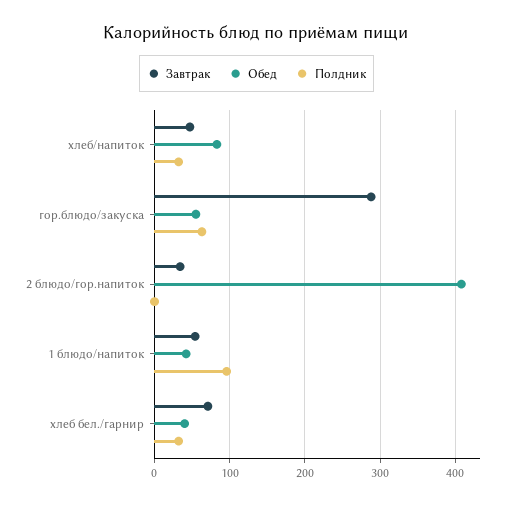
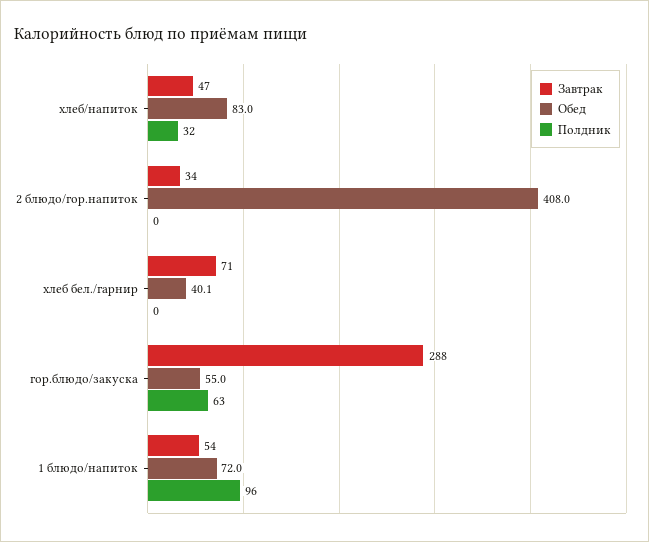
Обед, 1 блюдо/напиток: 40 -> 72
Полдник, хлеб бел./гарнир: 30 -> 0

